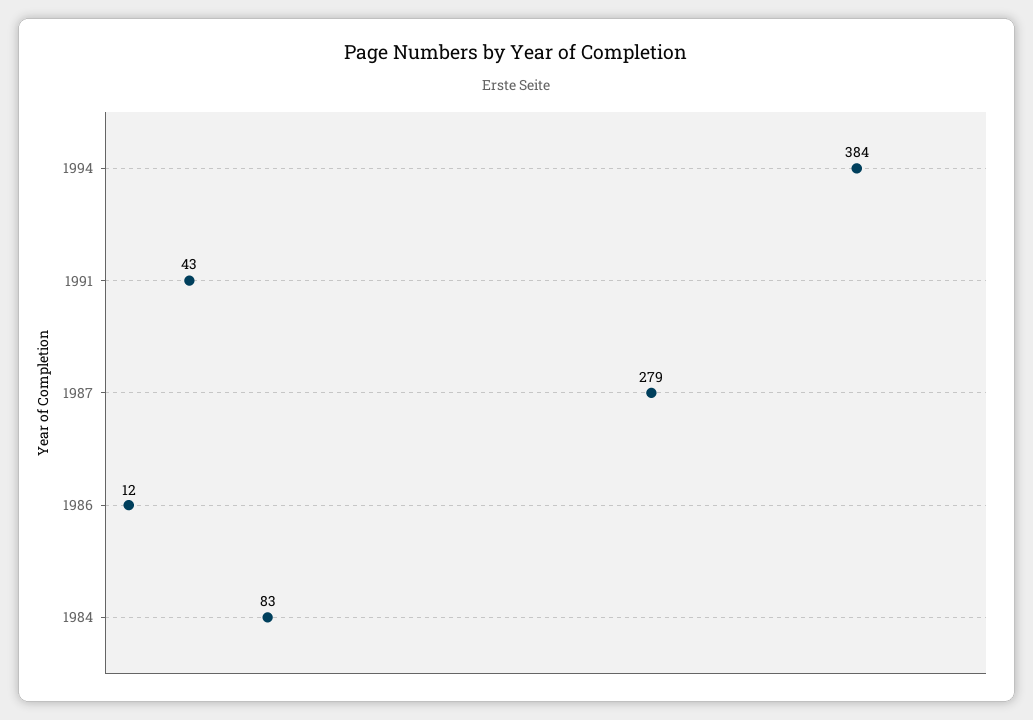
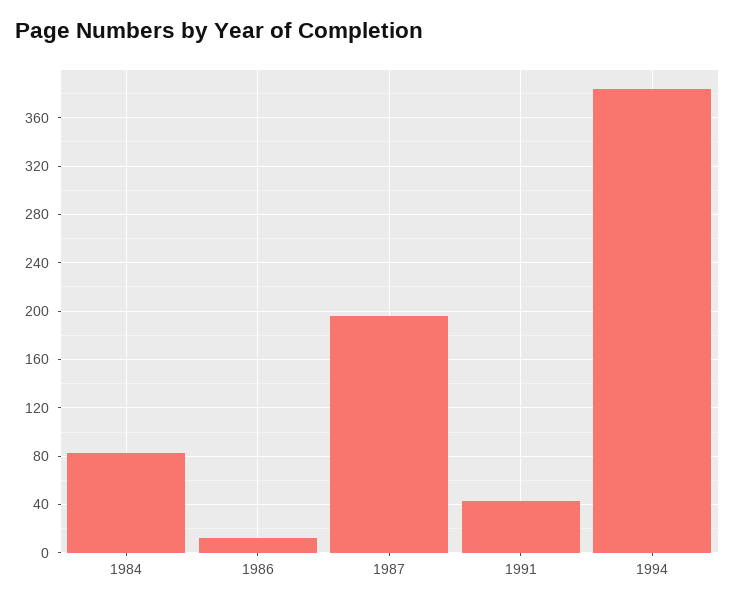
1987: 279 -> 195

